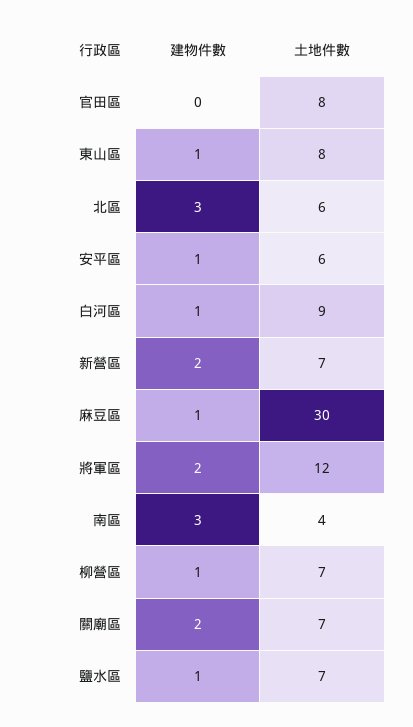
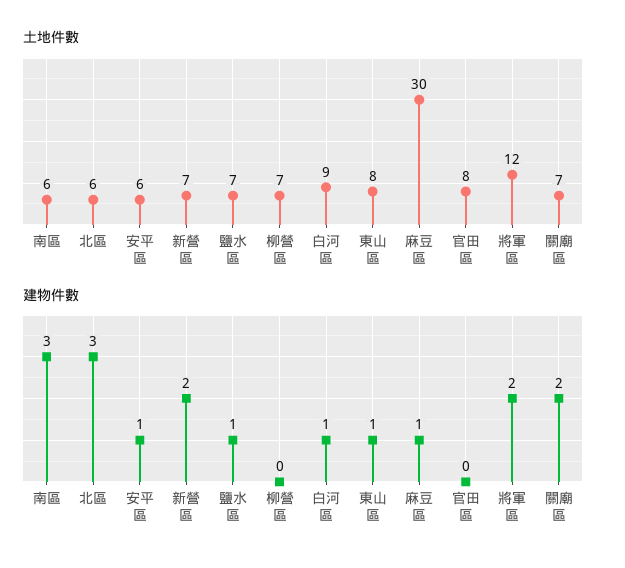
土地件數, 南區: 4 -> 6
建物件數, 柳營區: 1 -> 0

